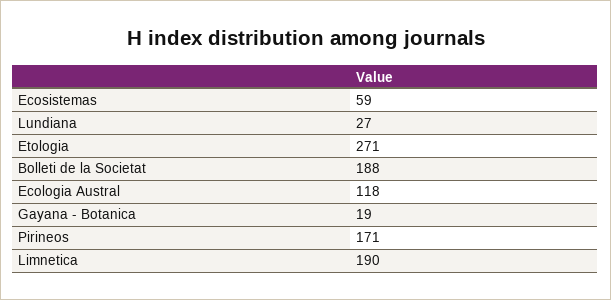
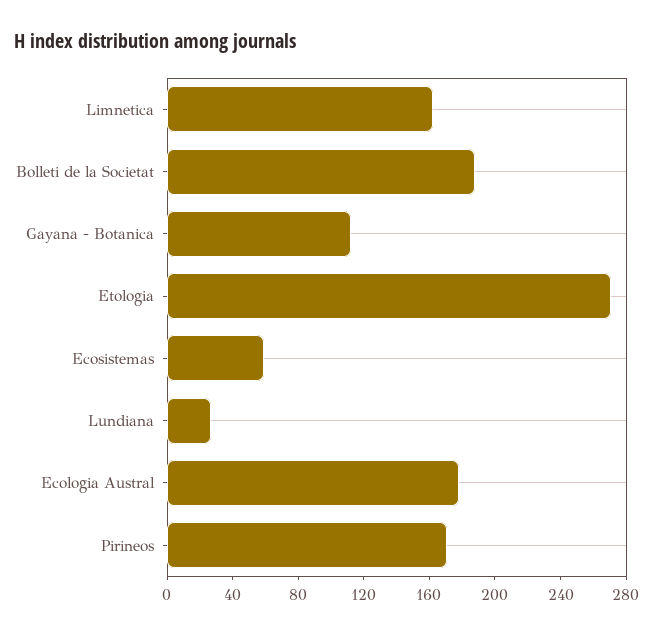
Ecologia Austral: 118 -> 180
Gayana - Botanica: 19 -> 110
Limnetica: 190 -> 160

